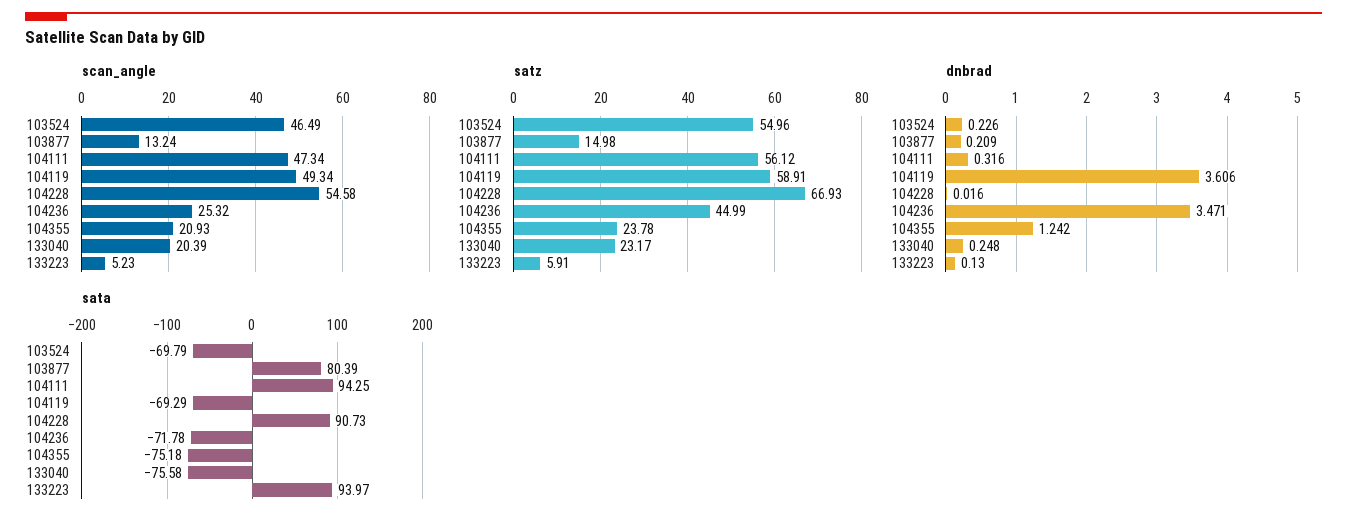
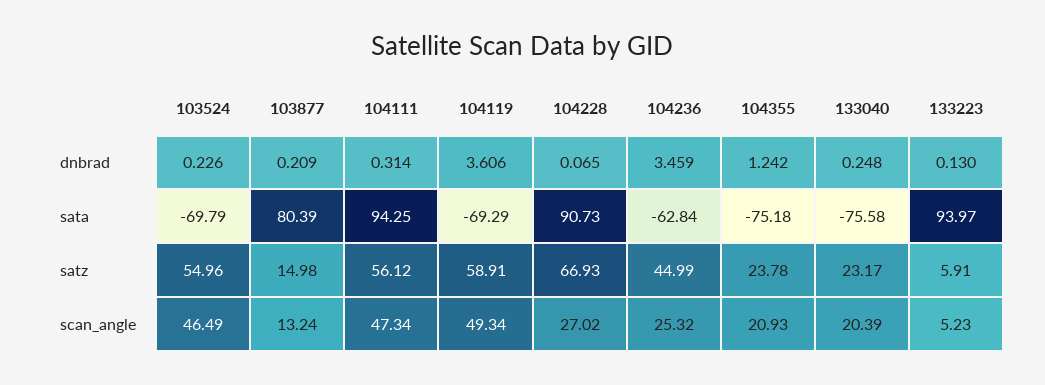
scan_angle, 104228: 54.58 -> 27.02
dnbrad, 104111: 0.316 -> 0.314
dnbrad, 104228: 0.016 -> 0.065
dnbrad, 104236: 3.471 -> 3.459
sata, 104236: -71.78 -> -62.84

